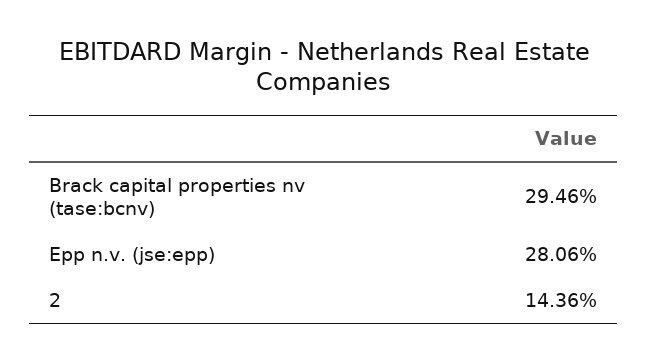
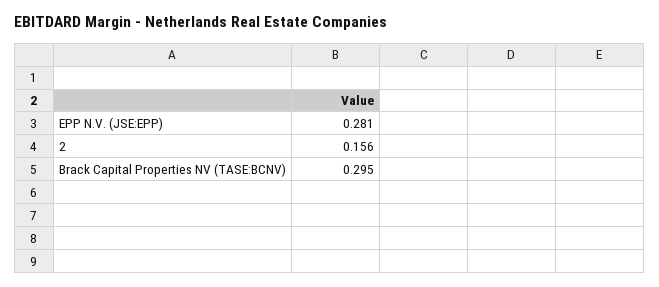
2: 0.1436 -> 0.156

